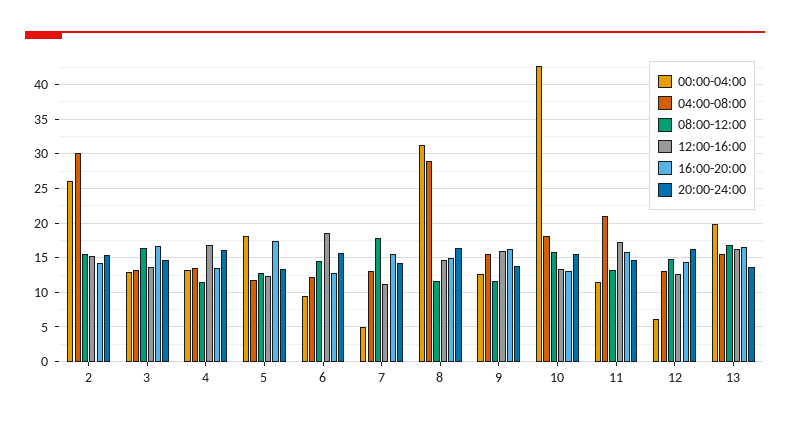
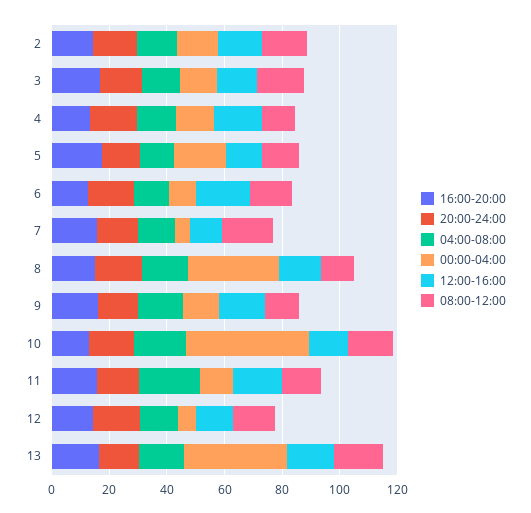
00:00-04:00, 2: 26 -> 15
04:00-08:00, 2: 30 -> 15
04:00-08:00, 8: 29 -> 15
00:00-04:00, 13: 20 -> 35

